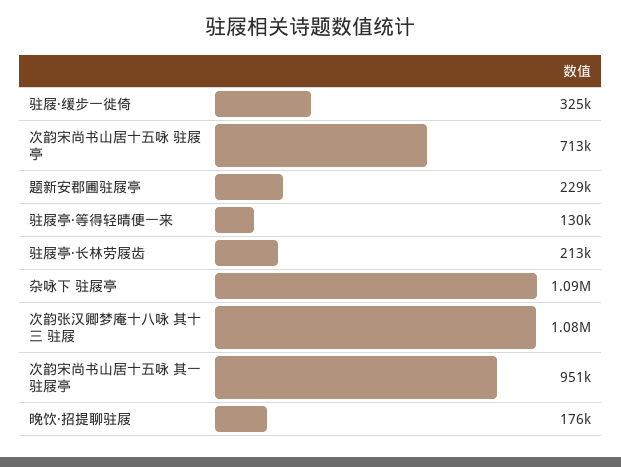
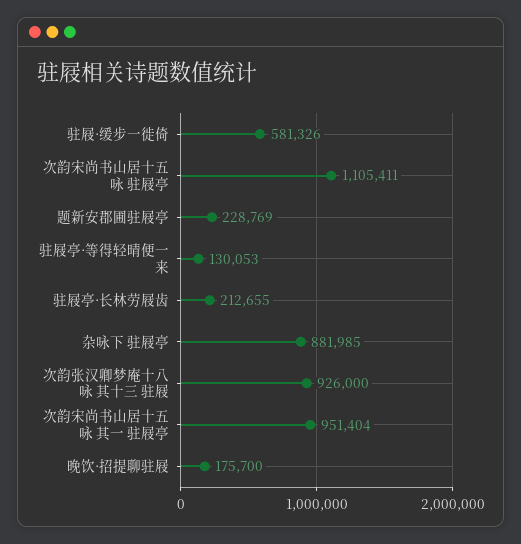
驻屐·缓步一徙倚: 325000 -> 581326
次韵宋尚书山居十五咏 驻屐亭: 713000 -> 1105411
杂咏下 驻屐亭: 1090000 -> 881985
次韵张汉卿梦庵十八咏 其十三 驻屐: 1080000 -> 926000

